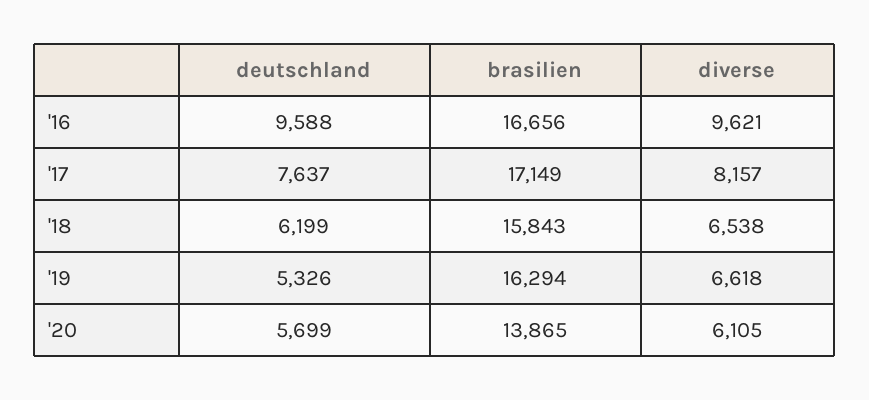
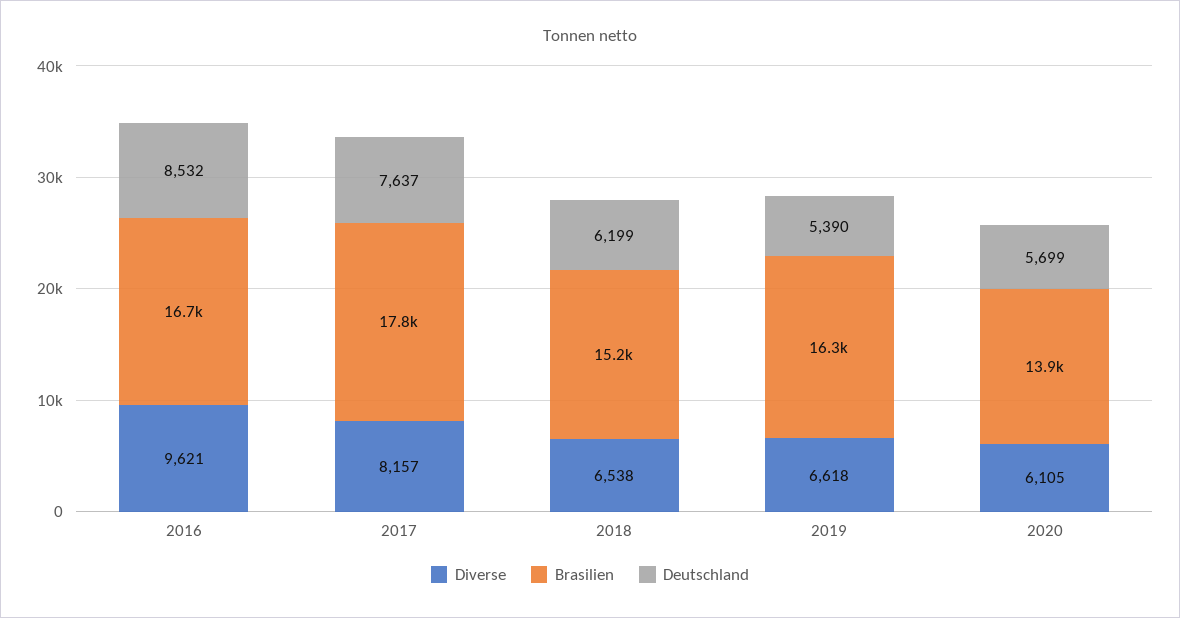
deutschland, '16: 9588 -> 8532
brasilien, '17: 17149 -> 17800
brasilien, '18: 15843 -> 15200
deutschland, '19: 5326 -> 5390

